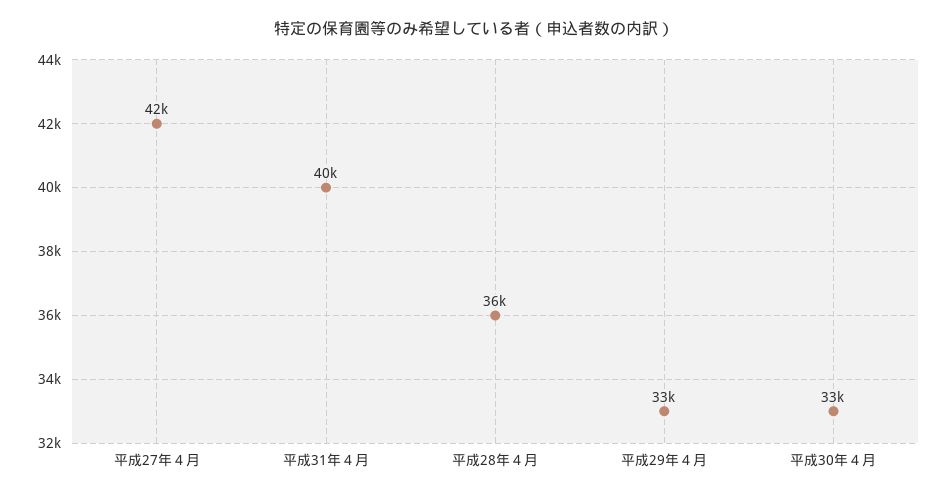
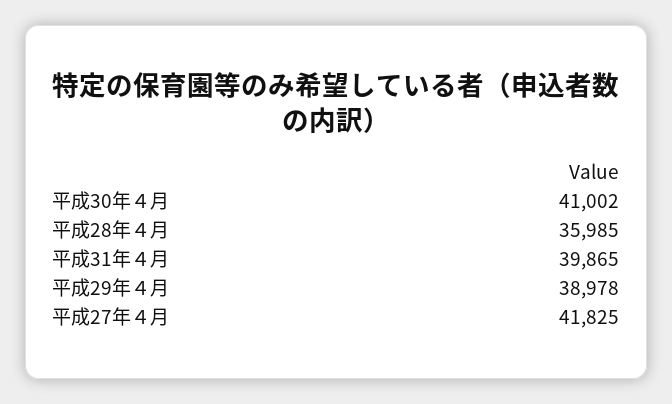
平成29年４月: 33000 -> 38978
平成30年４月: 33000 -> 41002

